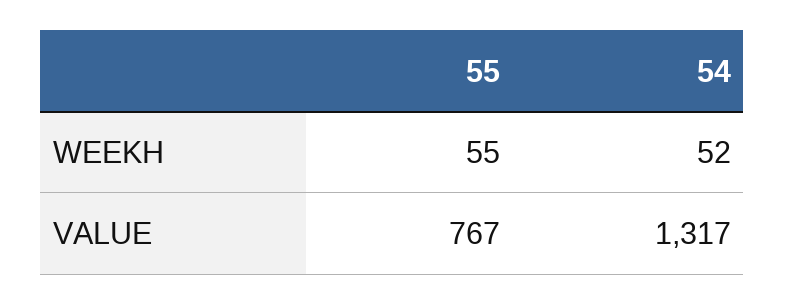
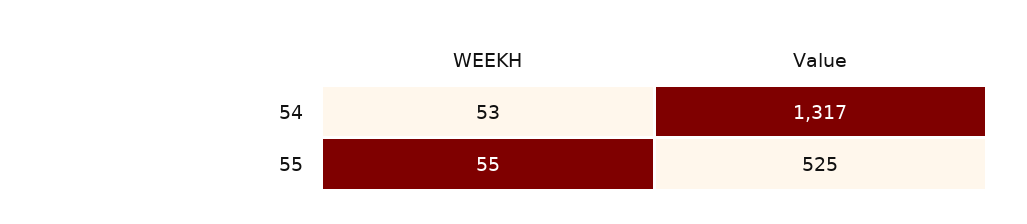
54, WEEKH: 52 -> 53
55, VALUE: 767 -> 525

